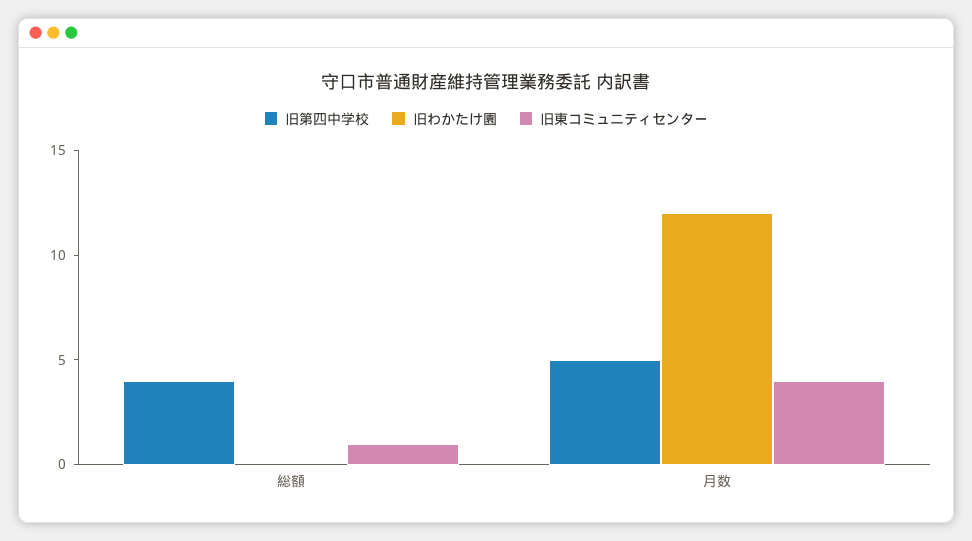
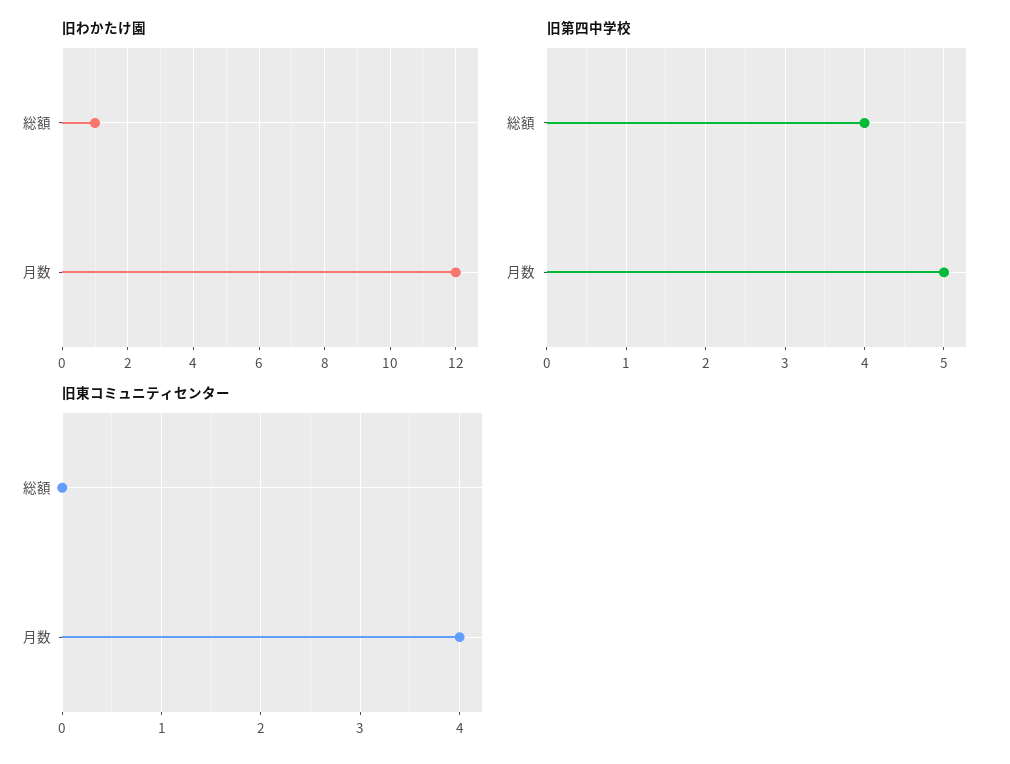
旧わかたけ園, 総額: 0 -> 1
旧東コミュニティセンター, 総額: 1 -> 0

